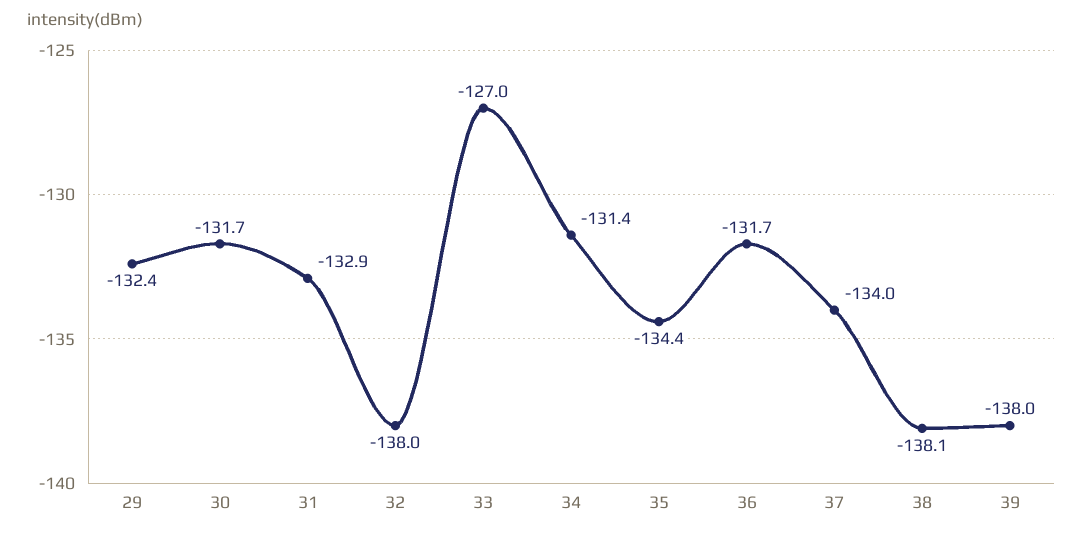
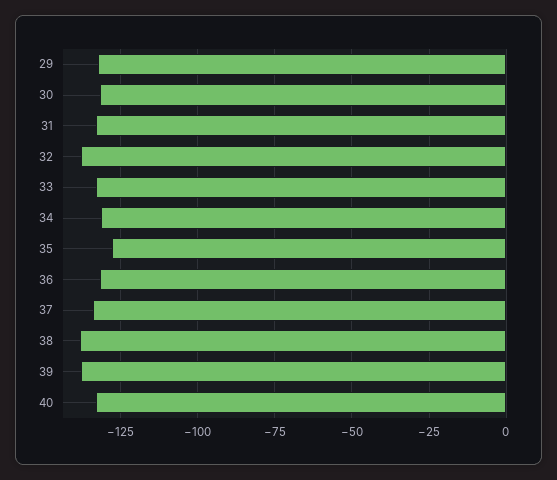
33: -127 -> -132.5
35: -134.4 -> -127.5
40: none -> -132.5

